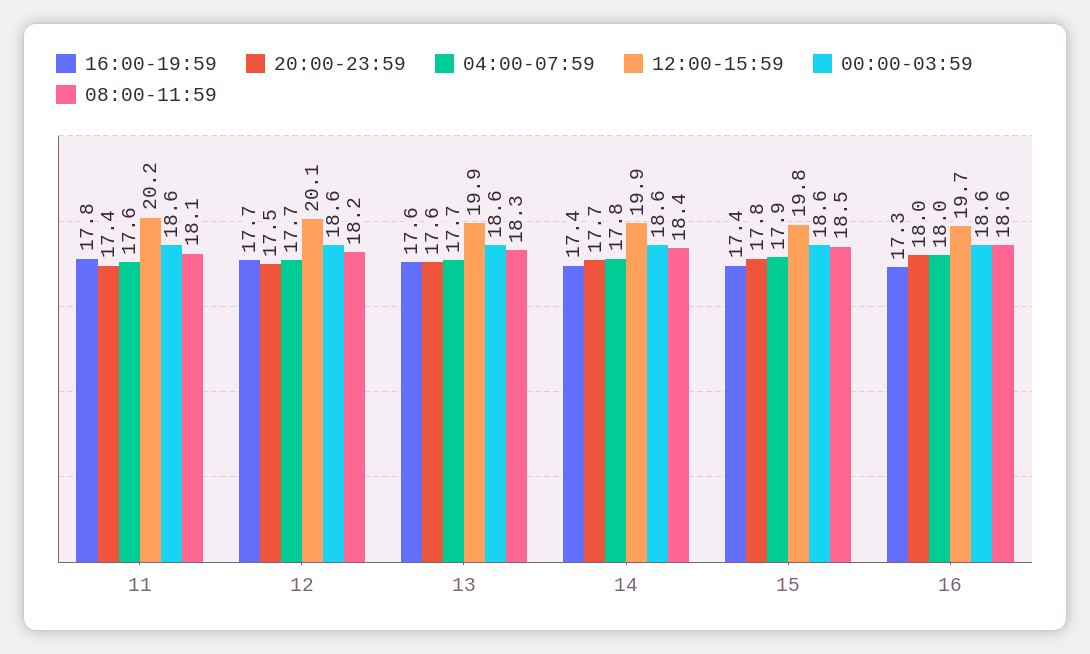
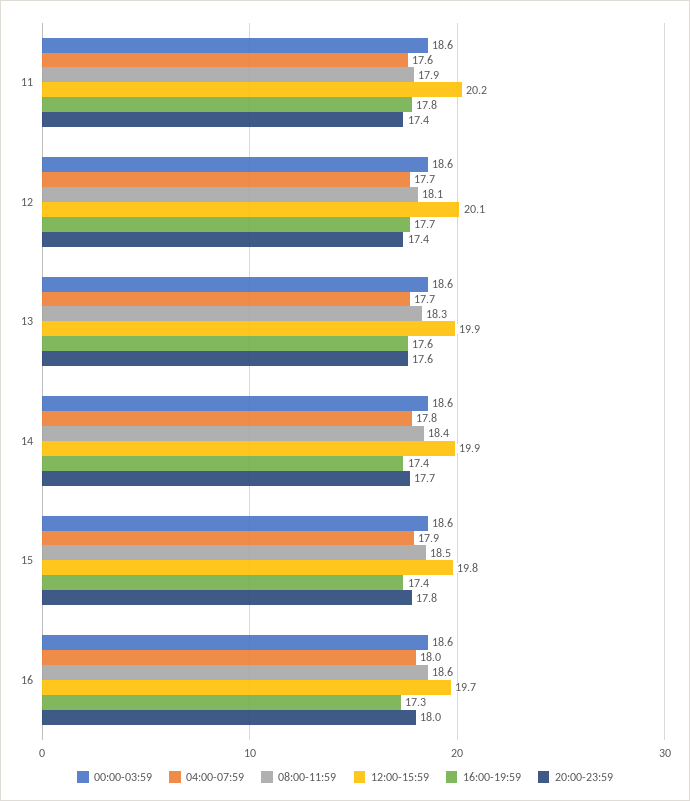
08:00-11:59, 11: 18.1 -> 17.9
20:00-23:59, 12: 17.5 -> 17.4
08:00-11:59, 12: 18.2 -> 18.1

